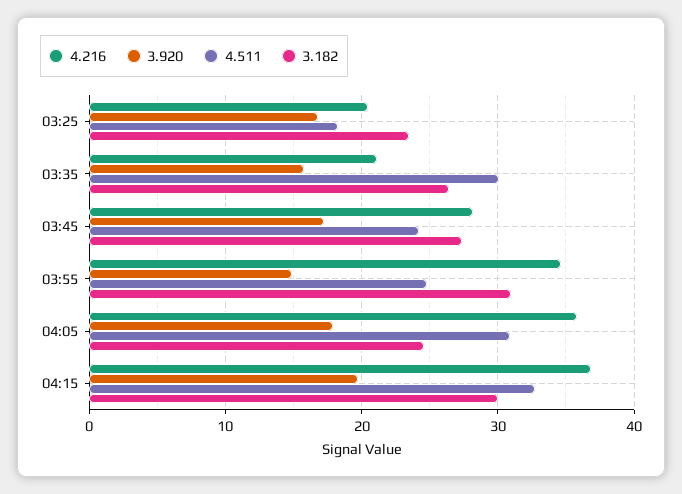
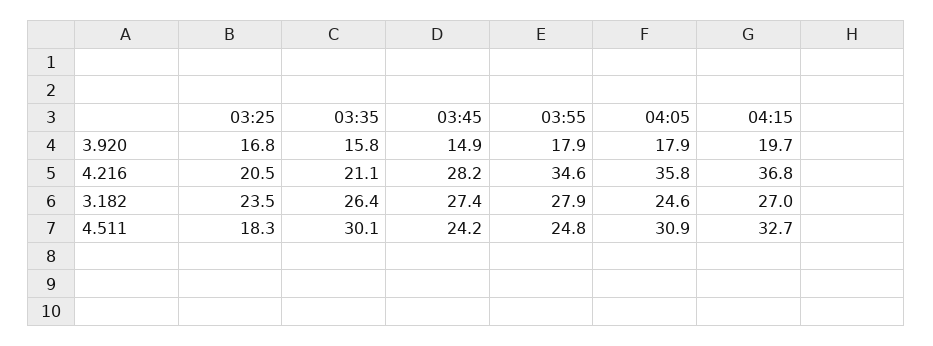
3.920, 03:45: 17 -> 14.9
3.920, 03:55: 15 -> 17.9
3.182, 03:55: 31 -> 27.9
3.182, 04:15: 30 -> 27

